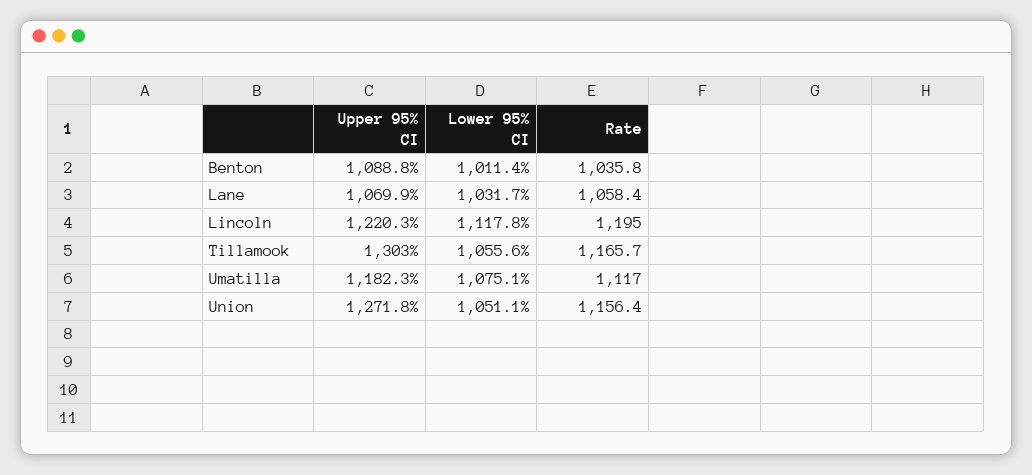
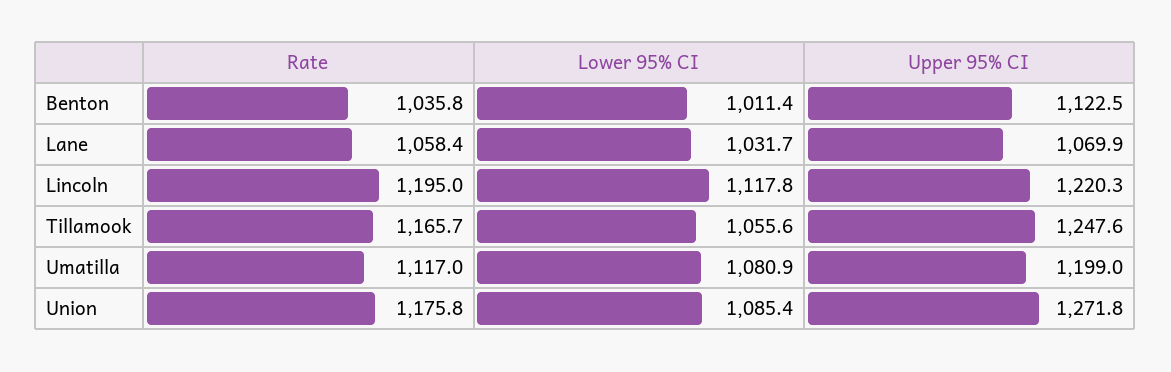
Upper 95% CI, Benton: 1088.8 -> 1122.5
Upper 95% CI, Tillamook: 1303 -> 1247.6
Upper 95% CI, Umatilla: 1182.3 -> 1199
Lower 95% CI, Umatilla: 1075.1 -> 1080.9
Lower 95% CI, Union: 1051.1 -> 1085.4
Rate, Union: 1156.4 -> 1175.8

